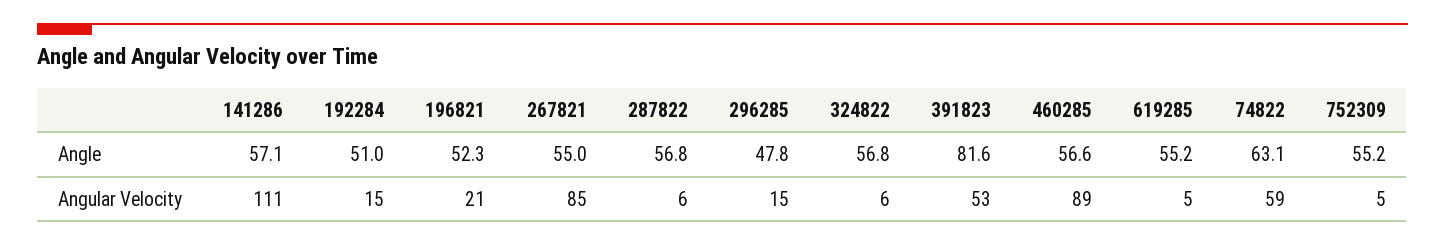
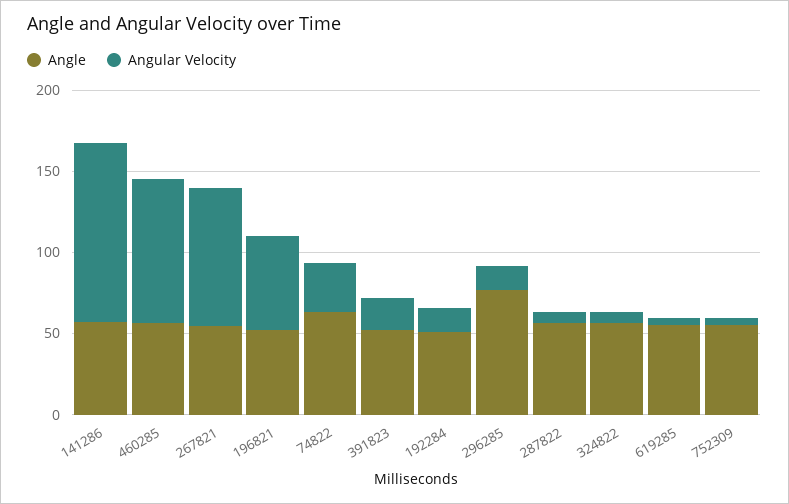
Angle, 296285: 47.8 -> 80
Angle, 391823: 81.6 -> 50
Angular Velocity, 196821: 21 -> 60
Angular Velocity, 391823: 53 -> 20
Angular Velocity, 74822: 59 -> 30

